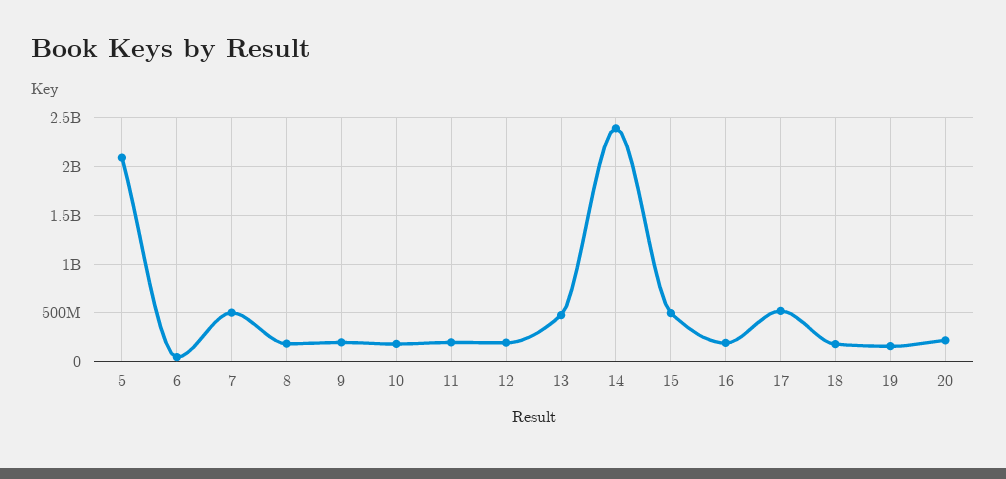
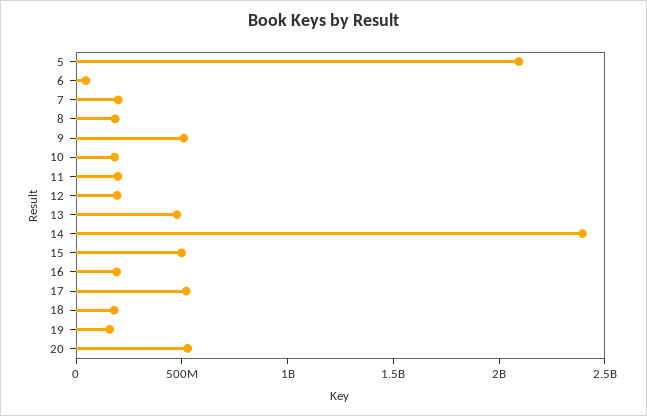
7: 500000000 -> 200000000
9: 200000000 -> 500000000
20: 200000000 -> 500000000

